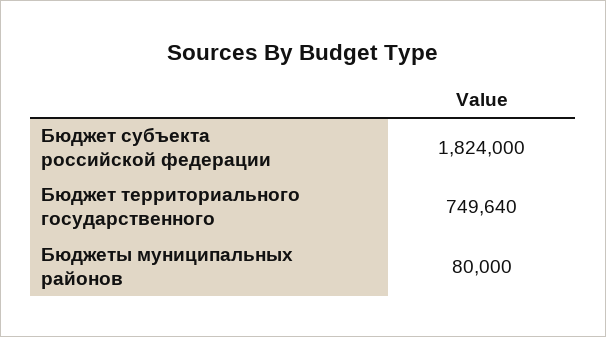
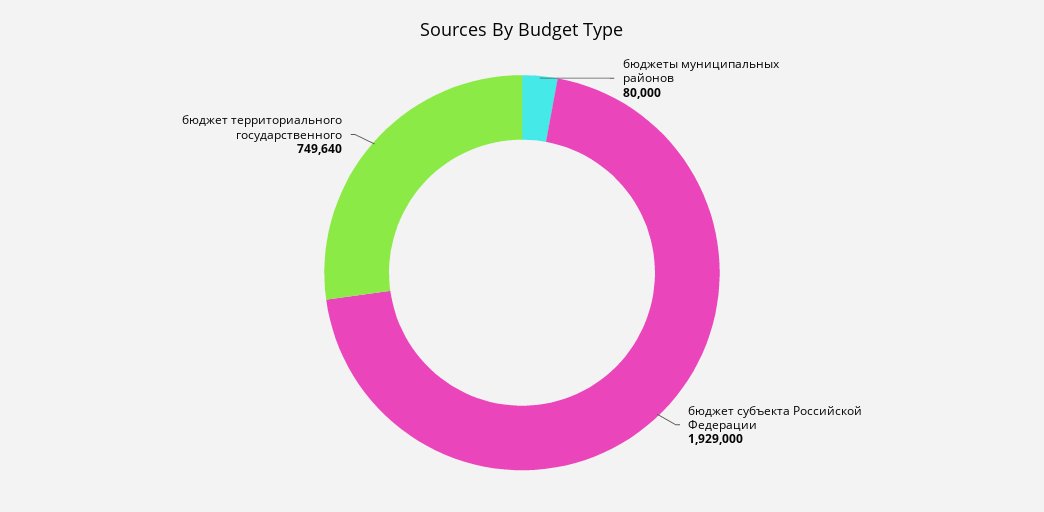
Бюджет субъекта российской федерации: 1824000 -> 1929000

